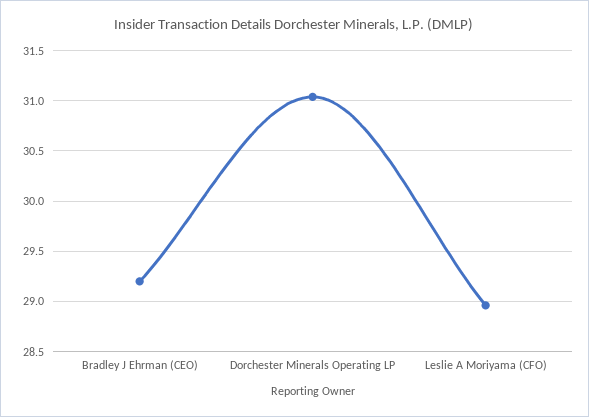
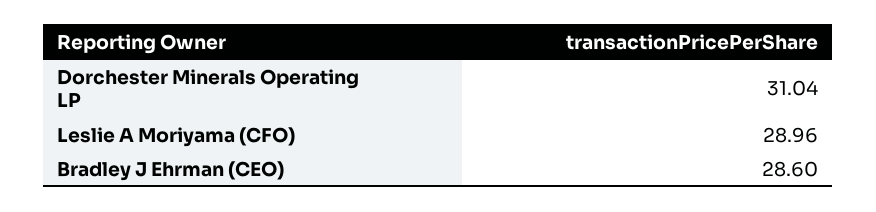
Bradley J Ehrman (CEO): 29.2 -> 28.6

